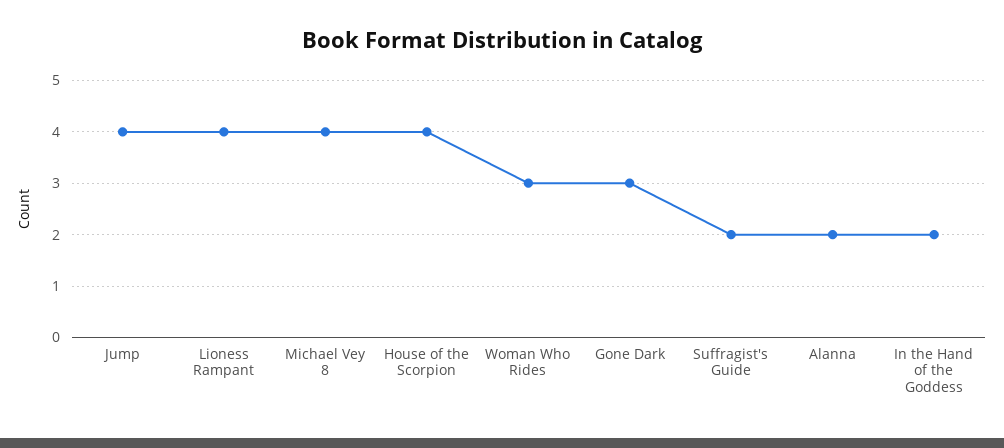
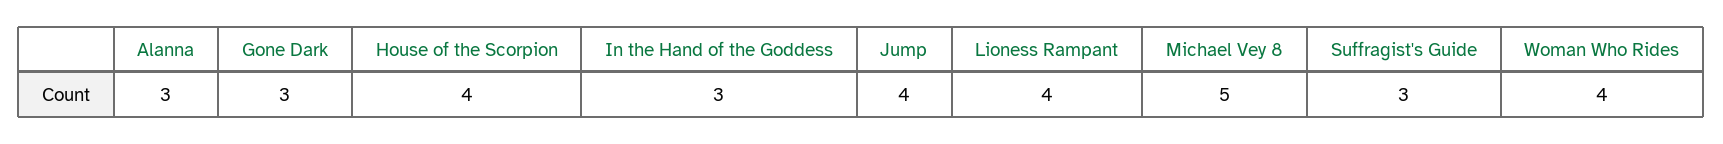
Michael Vey 8: 4 -> 5
Woman Who Rides: 3 -> 4
Suffragist's Guide: 2 -> 3
Alanna: 2 -> 3
In the Hand of the Goddess: 2 -> 3

